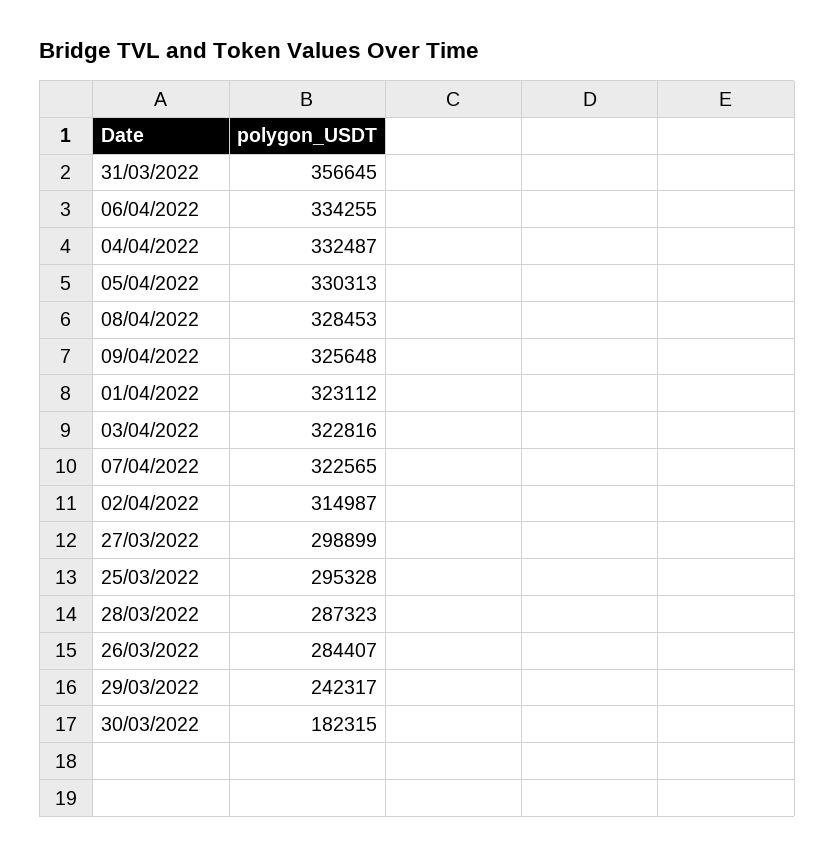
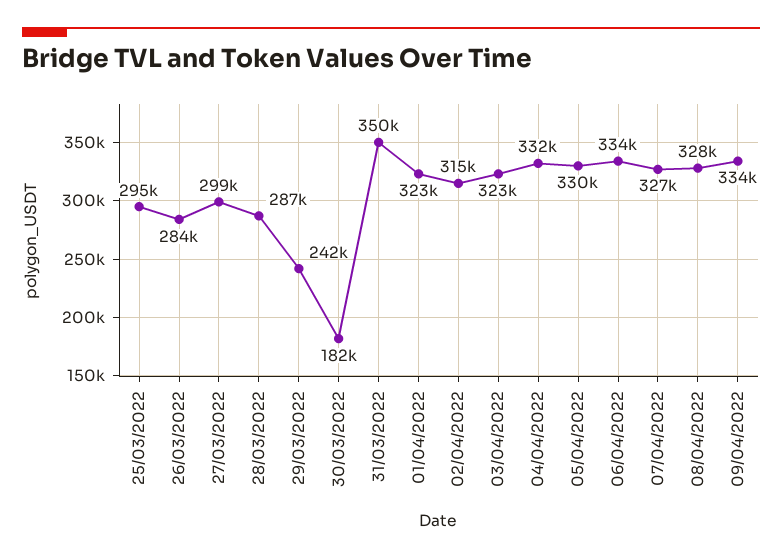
31/03/2022: 356645 -> 350000
09/04/2022: 325648 -> 334000
07/04/2022: 322565 -> 327000

